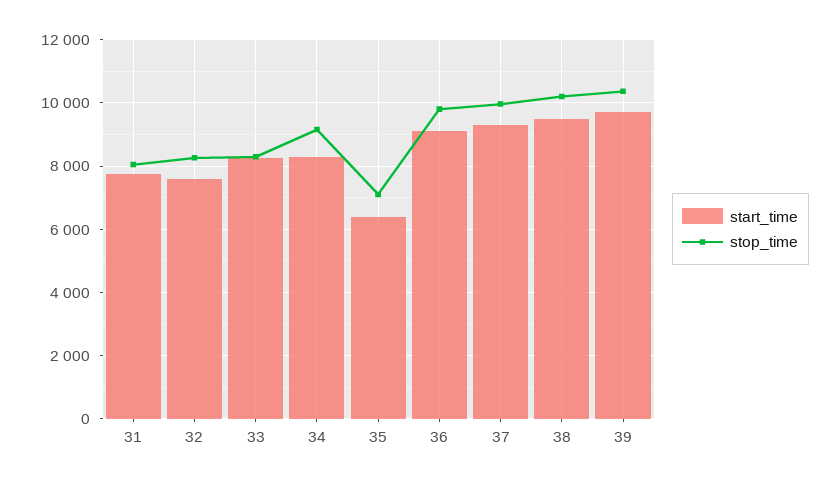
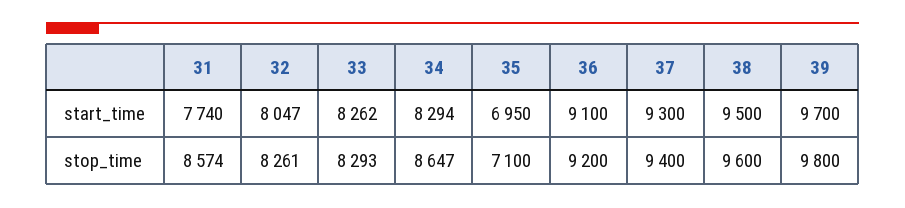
stop_time, 31: 8000 -> 8574
start_time, 32: 7600 -> 8047
stop_time, 34: 9200 -> 8647
start_time, 35: 6400 -> 6950
stop_time, 36: 9800 -> 9200
stop_time, 37: 10000 -> 9400
stop_time, 38: 10200 -> 9600
stop_time, 39: 10400 -> 9800

